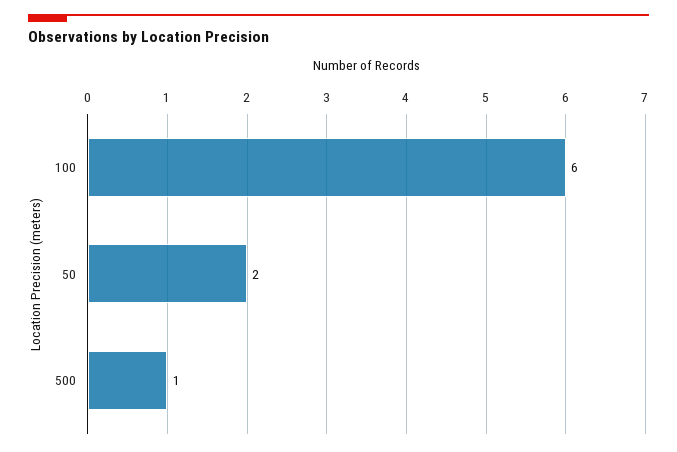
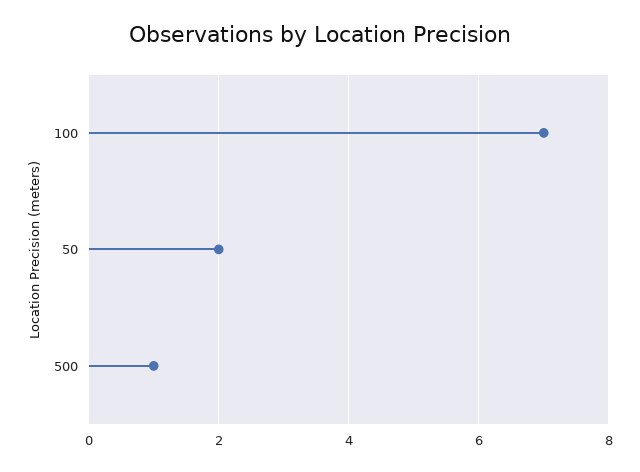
100: 6 -> 7

